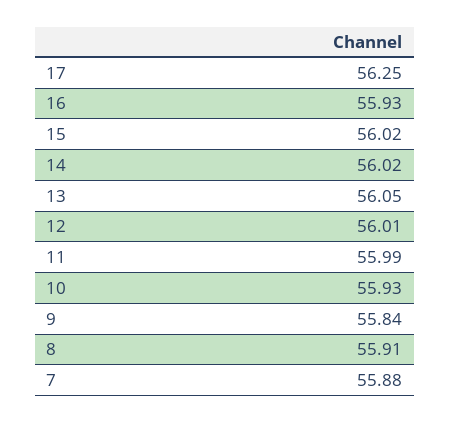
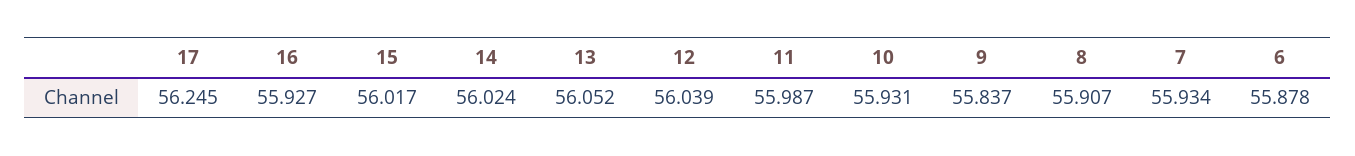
12: 56.01 -> 56.039
7: 55.88 -> 55.934
6: none -> 55.878

